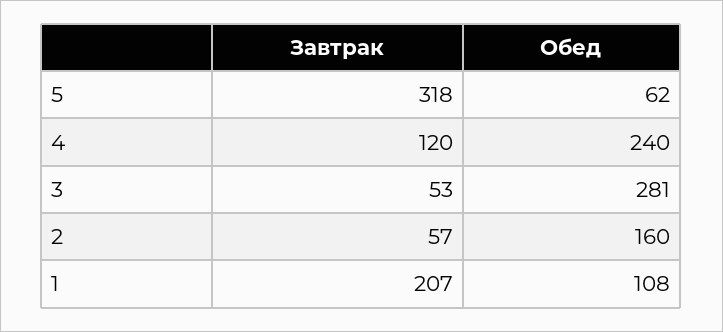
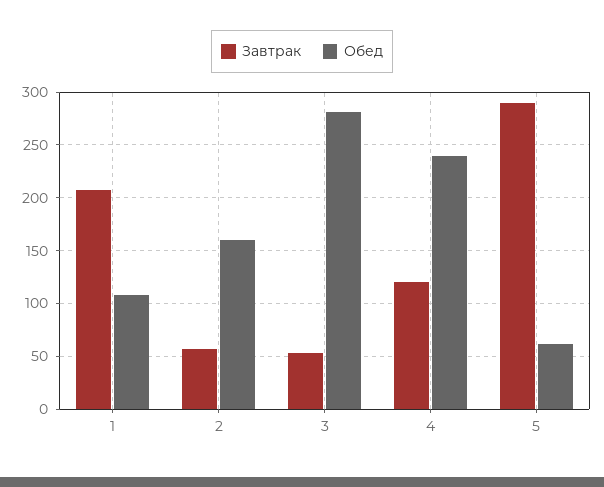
Завтрак, 5: 318 -> 290

